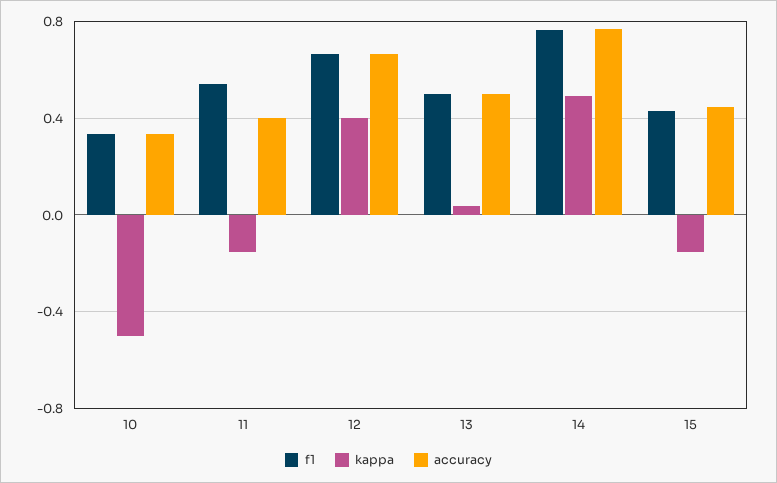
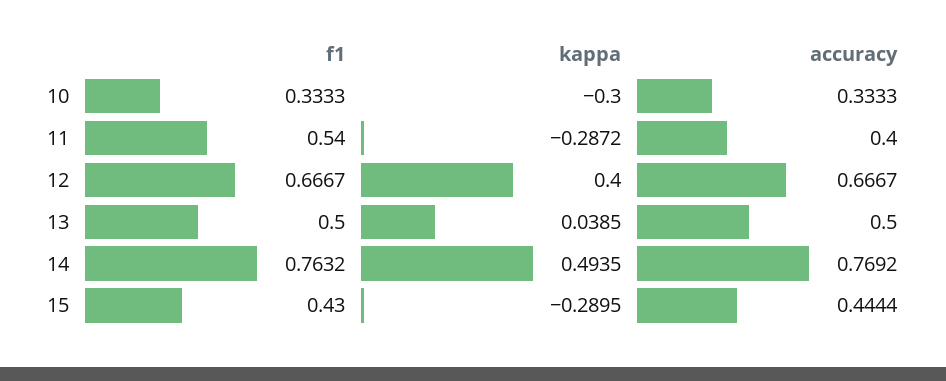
kappa, 10: -0.5 -> -0.3
kappa, 11: -0.15 -> -0.2872
kappa, 15: -0.15 -> -0.2895

